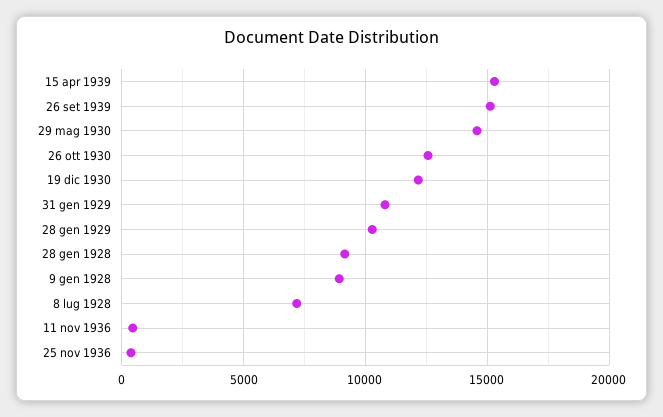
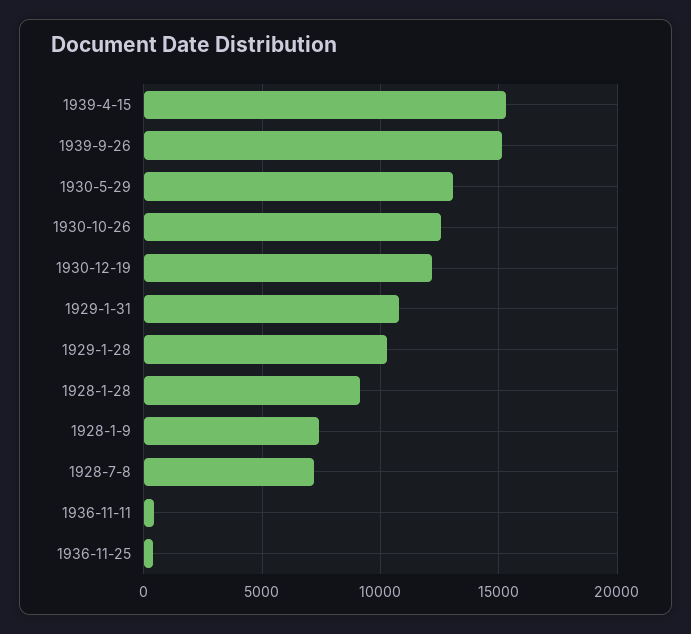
29 mag 1930: 14500 -> 13000
9 gen 1928: 9000 -> 7500

